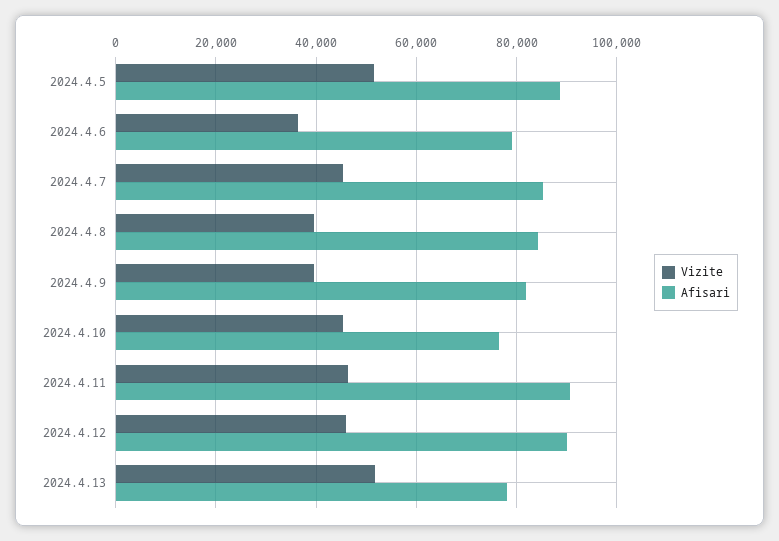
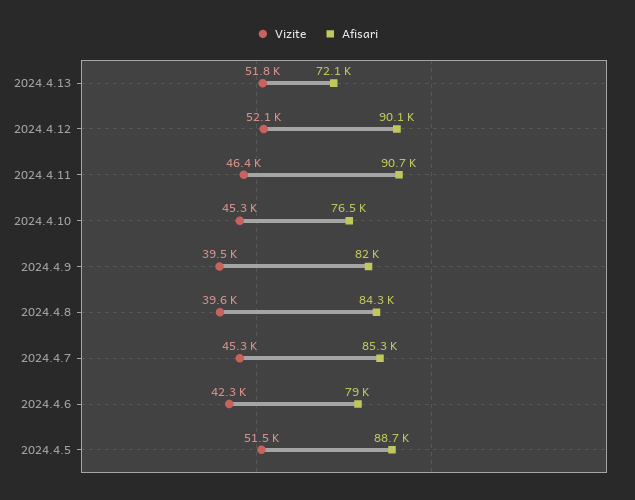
Vizite, 2024.4.6: 36000 -> 42300
Vizite, 2024.4.12: 46000 -> 52100
Afisari, 2024.4.13: 78000 -> 72100

